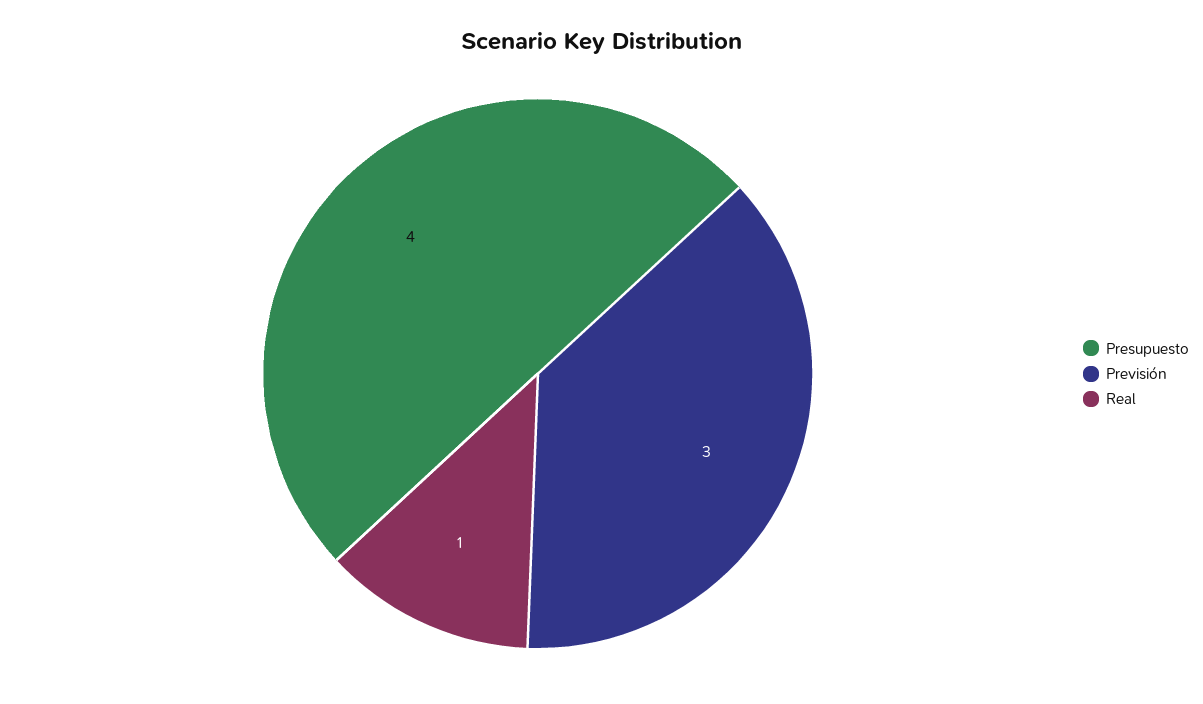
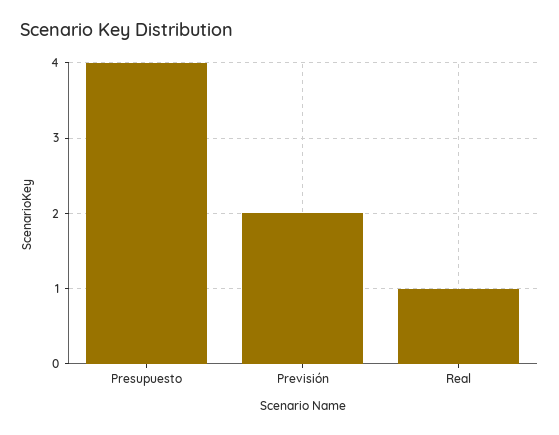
Previsión: 3 -> 2

